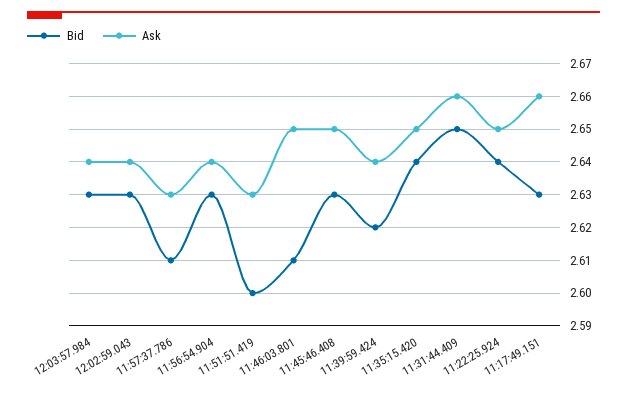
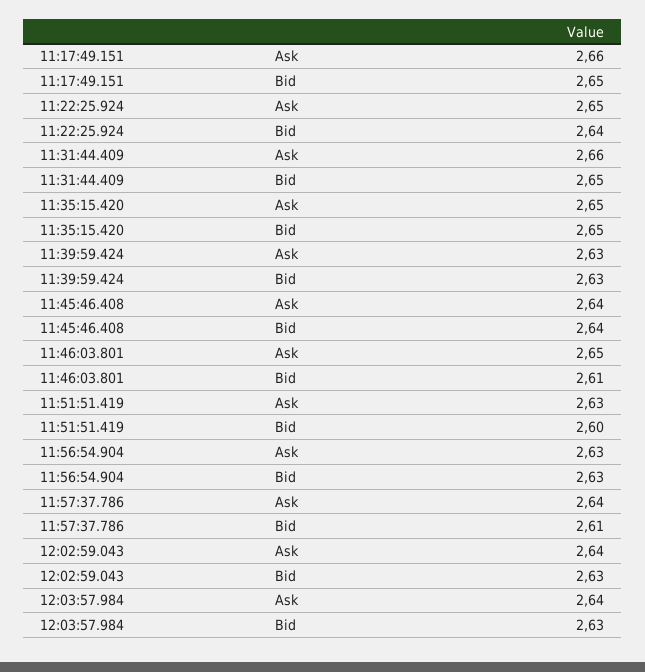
Ask, 11:57:37.786: 2.63 -> 2.64
Ask, 11:56:54.904: 2.64 -> 2.63
Bid, 11:45:46.408: 2.63 -> 2.64
Ask, 11:45:46.408: 2.65 -> 2.64
Bid, 11:39:59.424: 2.62 -> 2.63
Ask, 11:39:59.424: 2.64 -> 2.63
Bid, 11:35:15.420: 2.64 -> 2.65
Bid, 11:17:49.151: 2.63 -> 2.65

